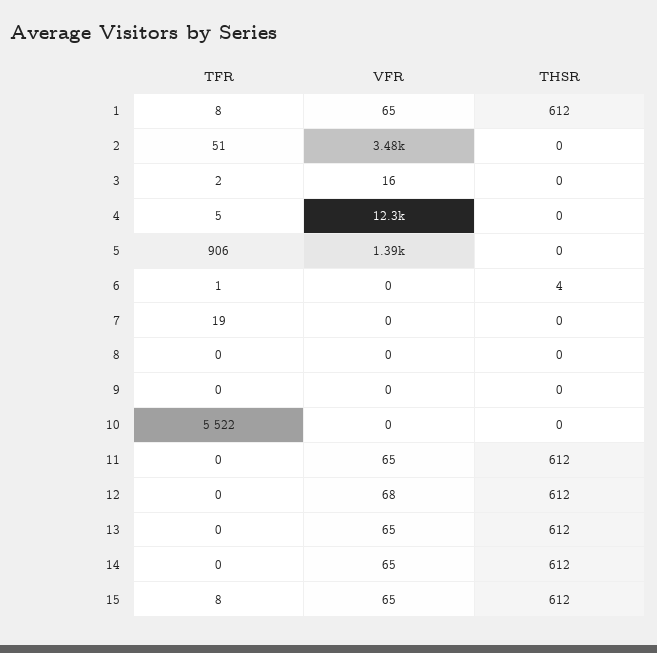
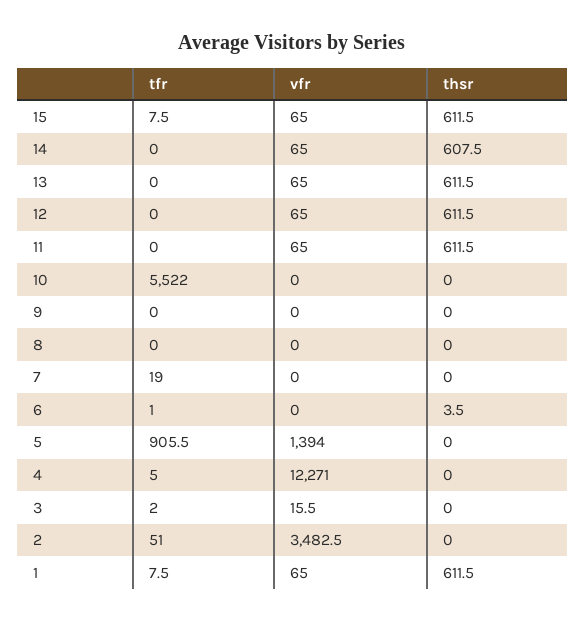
VFR, 12: 68 -> 65
THSR, 14: 612 -> 607.5

